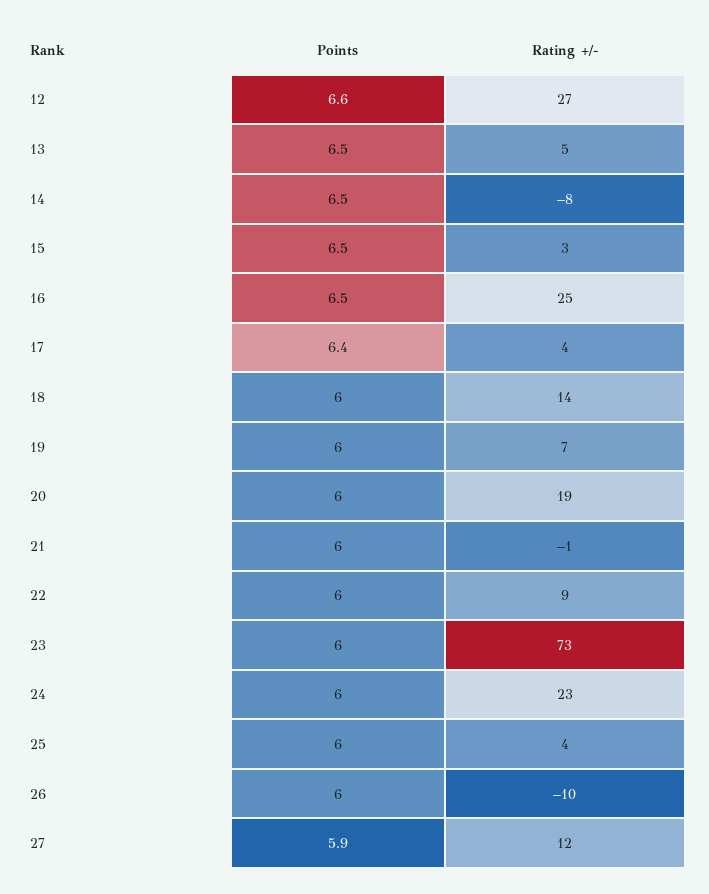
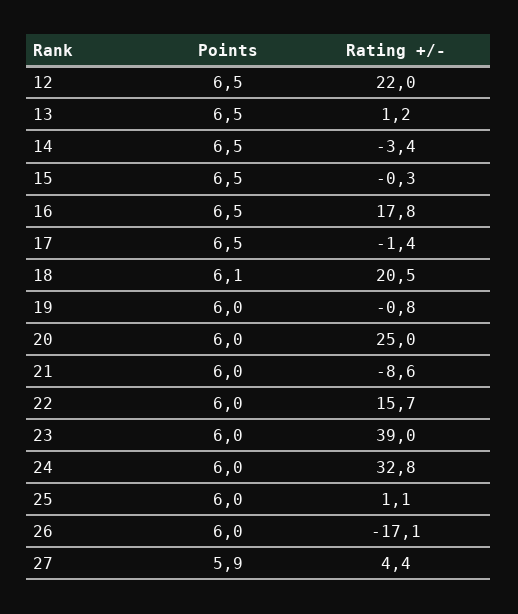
Points, 12: 6.6 -> 6.5
Rating +/-, 12: 27 -> 22
Rating +/-, 13: 5 -> 1.2
Rating +/-, 14: -8 -> -3.4
Rating +/-, 15: 3 -> -0.3
Rating +/-, 16: 25 -> 17.8
Points, 17: 6.4 -> 6.5
Rating +/-, 17: 4 -> -1.4
Points, 18: 6 -> 6.1
Rating +/-, 18: 14 -> 20.5
Rating +/-, 19: 7 -> -0.8
Rating +/-, 20: 19 -> 25
Rating +/-, 21: -1 -> -8.6
Rating +/-, 22: 9 -> 15.7
Rating +/-, 23: 73 -> 39
Rating +/-, 24: 23 -> 32.8
Rating +/-, 25: 4 -> 1.1
Rating +/-, 26: -10 -> -17.1
Rating +/-, 27: 12 -> 4.4

